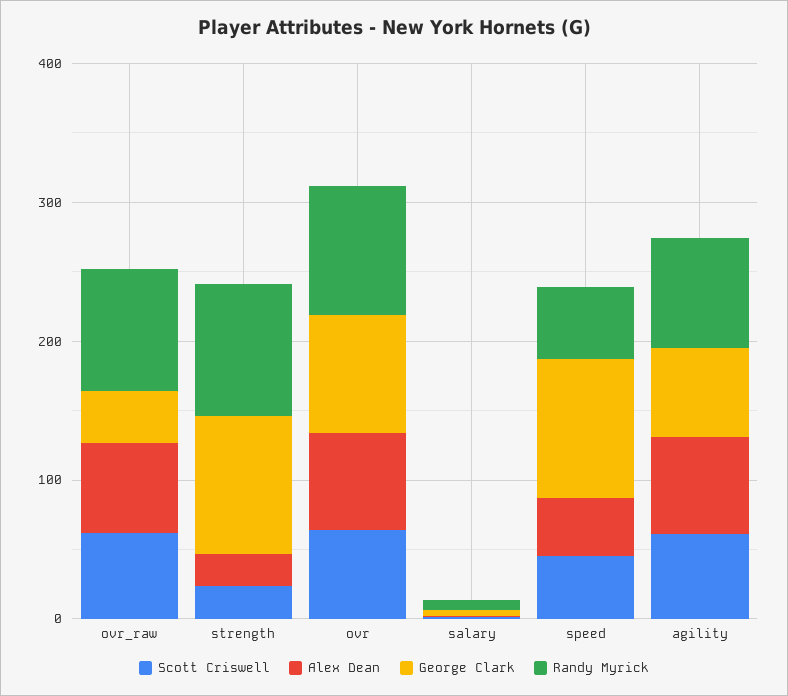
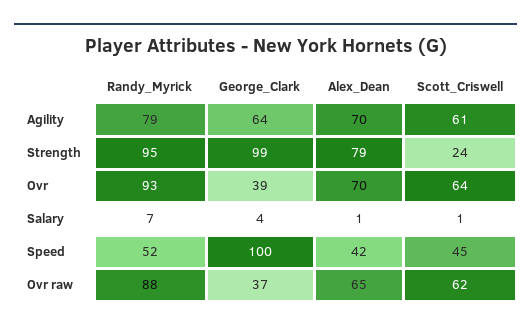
Alex Dean, strength: 20 -> 79
George Clark, ovr: 80 -> 39

